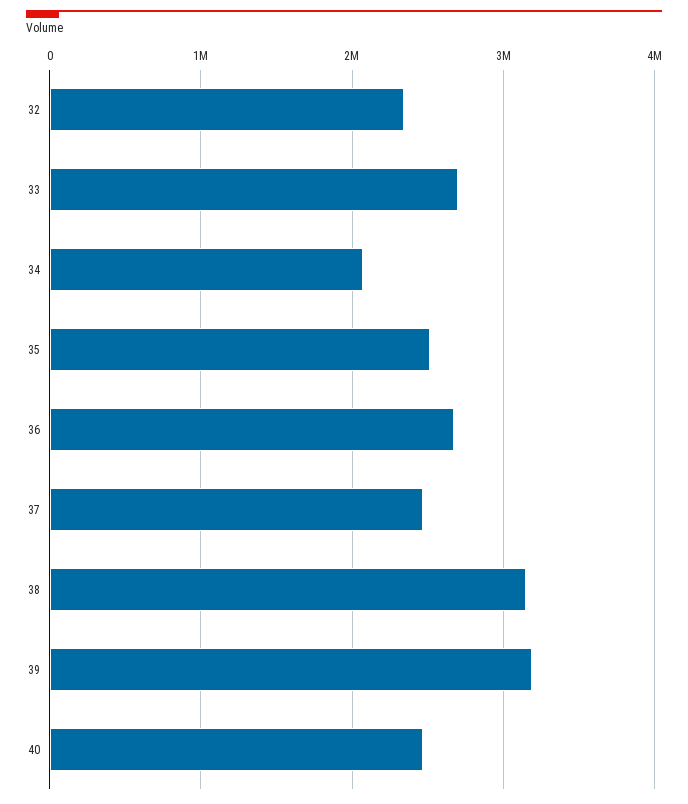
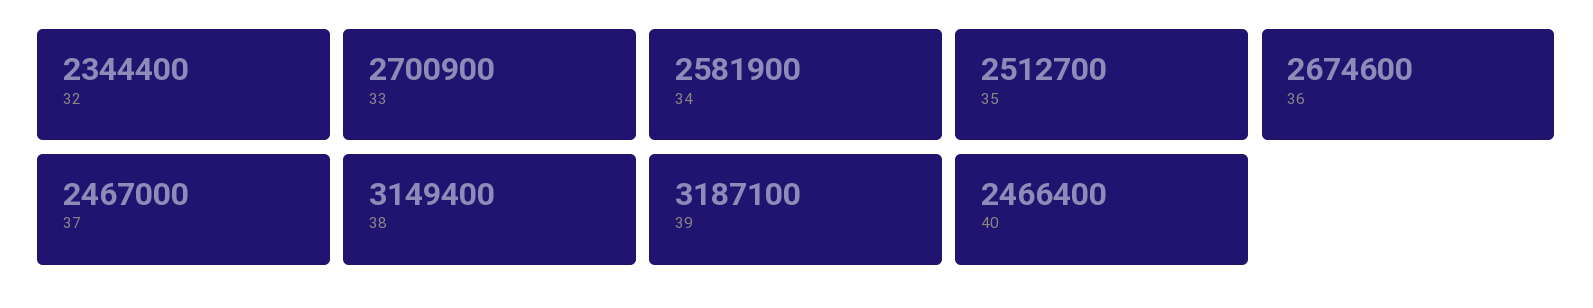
34: 2100000 -> 2581900

